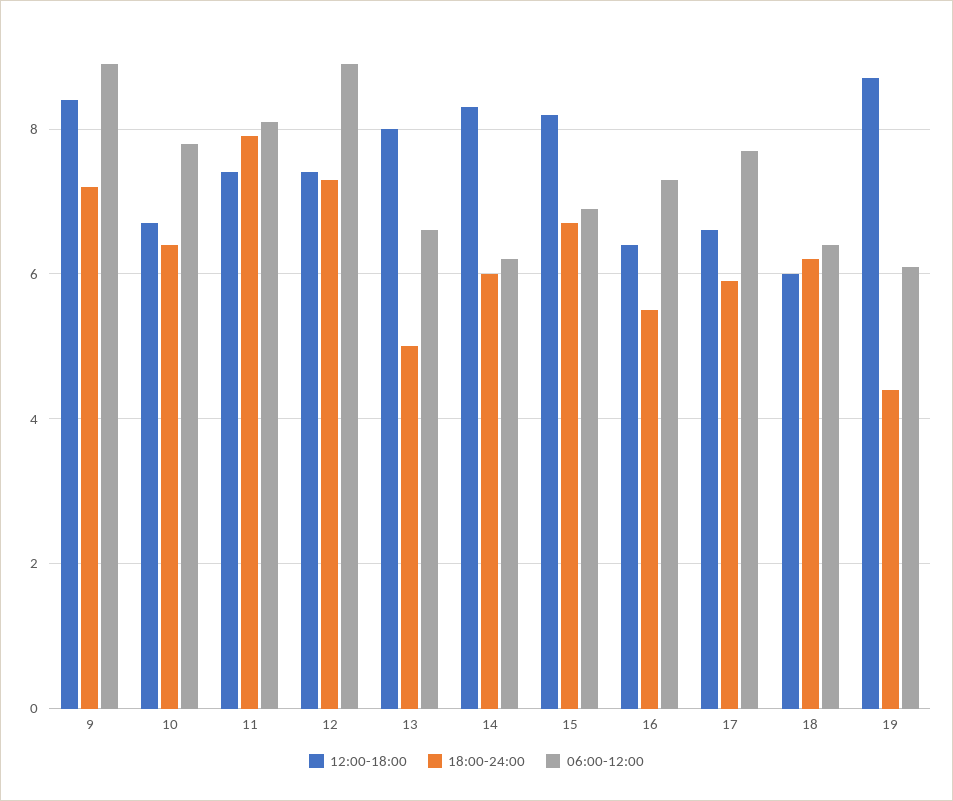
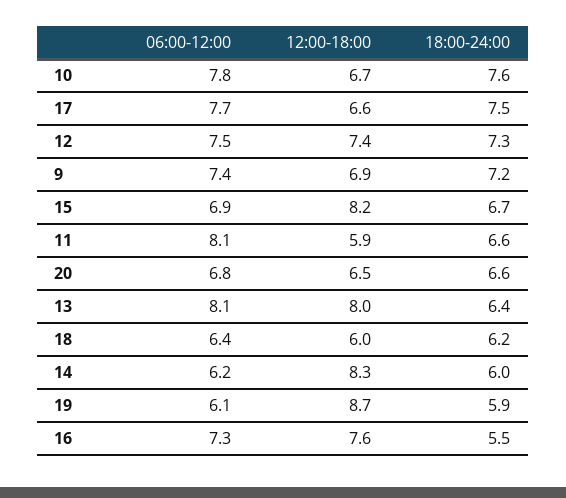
12:00-18:00, 9: 8.5 -> 6.9
06:00-12:00, 9: 9 -> 7.4
18:00-24:00, 10: 6.5 -> 7.6
12:00-18:00, 11: 7.5 -> 5.9
18:00-24:00, 11: 8 -> 6.6
06:00-12:00, 12: 9 -> 7.5
18:00-24:00, 13: 5 -> 6.4
06:00-12:00, 13: 6.5 -> 8.1
12:00-18:00, 16: 6.5 -> 7.6
18:00-24:00, 17: 6 -> 7.5
18:00-24:00, 19: 4.5 -> 5.9
06:00-12:00, 20: none -> 6.8
12:00-18:00, 20: none -> 6.5
18:00-24:00, 20: none -> 6.6

